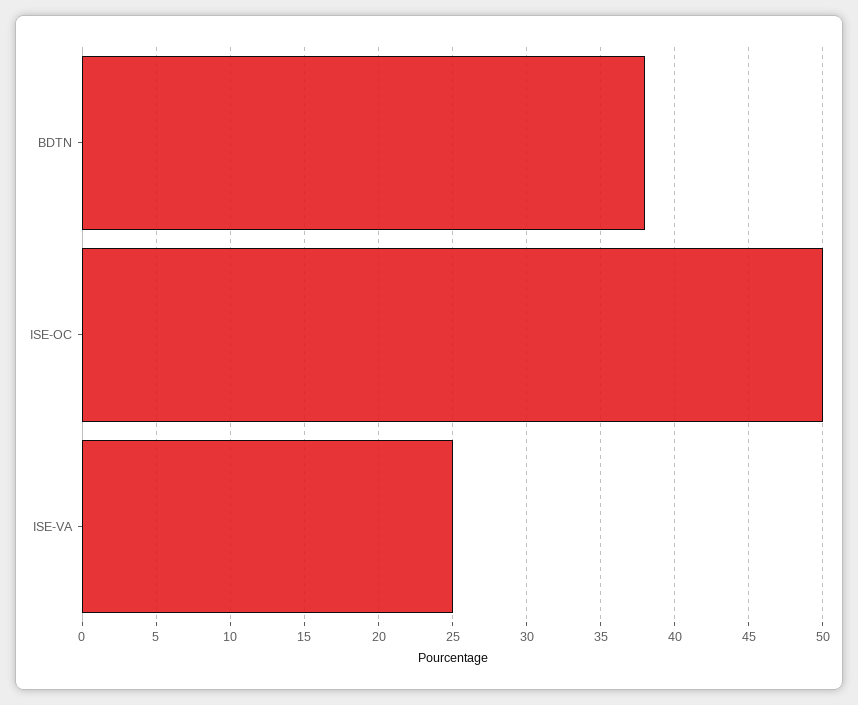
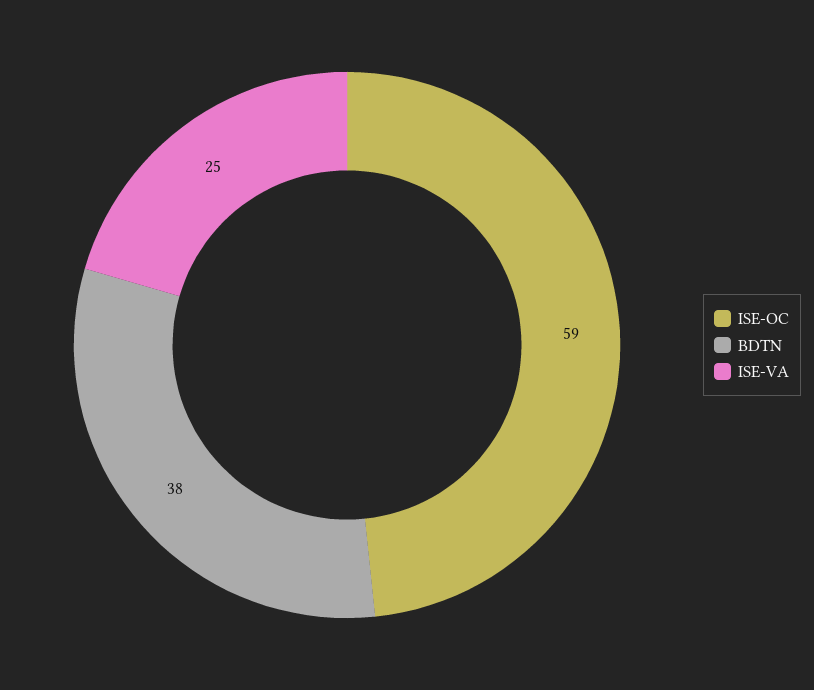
ISE-OC: 50 -> 59

